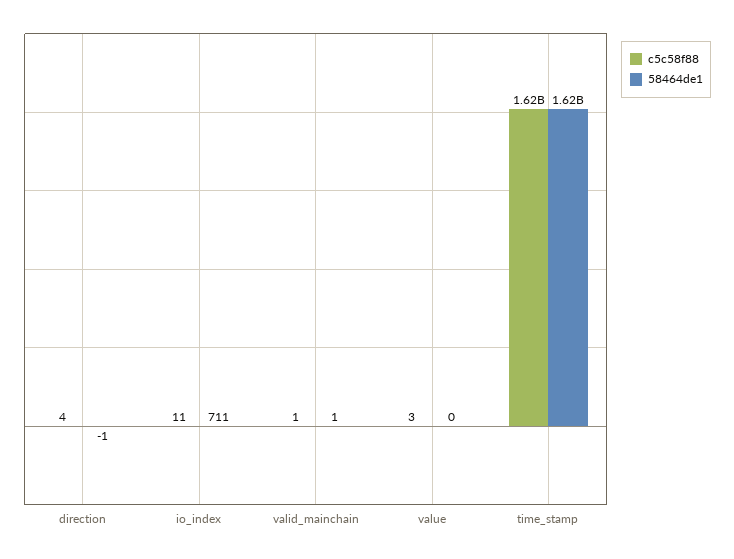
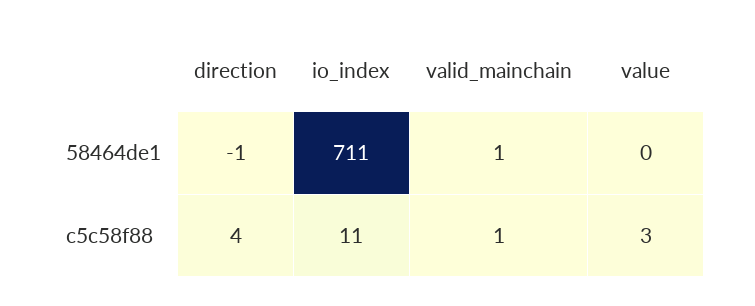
c5c58f88, time_stamp: 1620000000 -> none
58464de1, time_stamp: 1620000000 -> none

